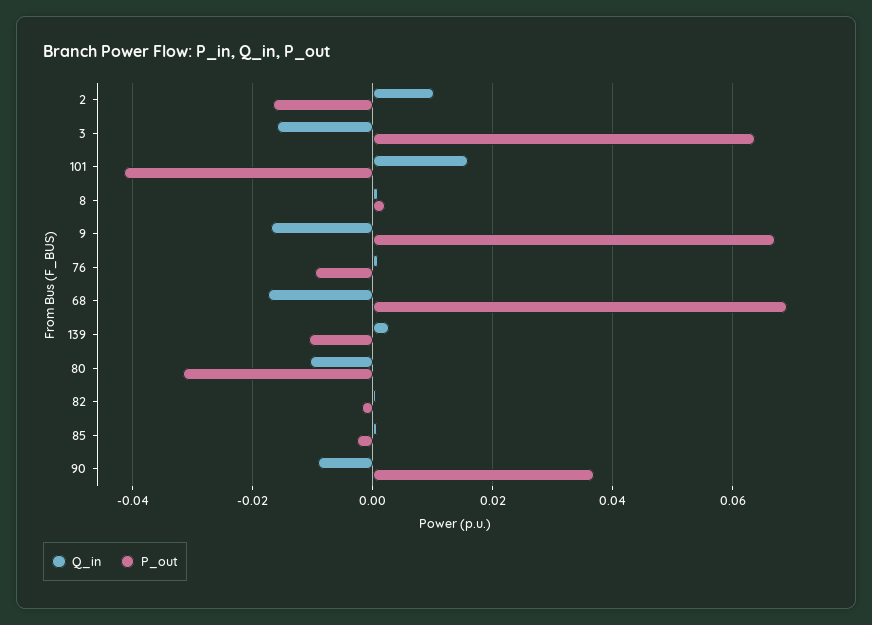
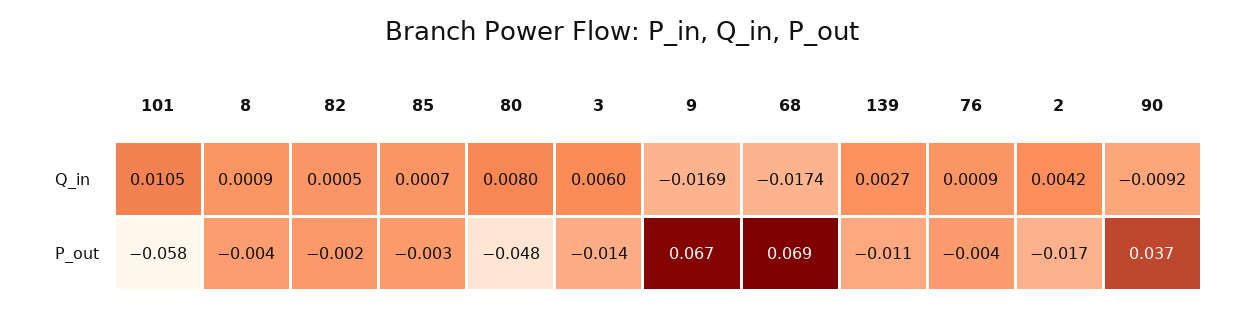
Q_in, 2: 0.01 -> 0.0042
Q_in, 3: -0.016 -> 0.006
P_out, 3: 0.064 -> -0.014
Q_in, 101: 0.016 -> 0.0105
P_out, 101: -0.042 -> -0.058
P_out, 8: 0.002 -> -0.004
P_out, 76: -0.01 -> -0.004
Q_in, 80: -0.01 -> 0.008
P_out, 80: -0.032 -> -0.048

